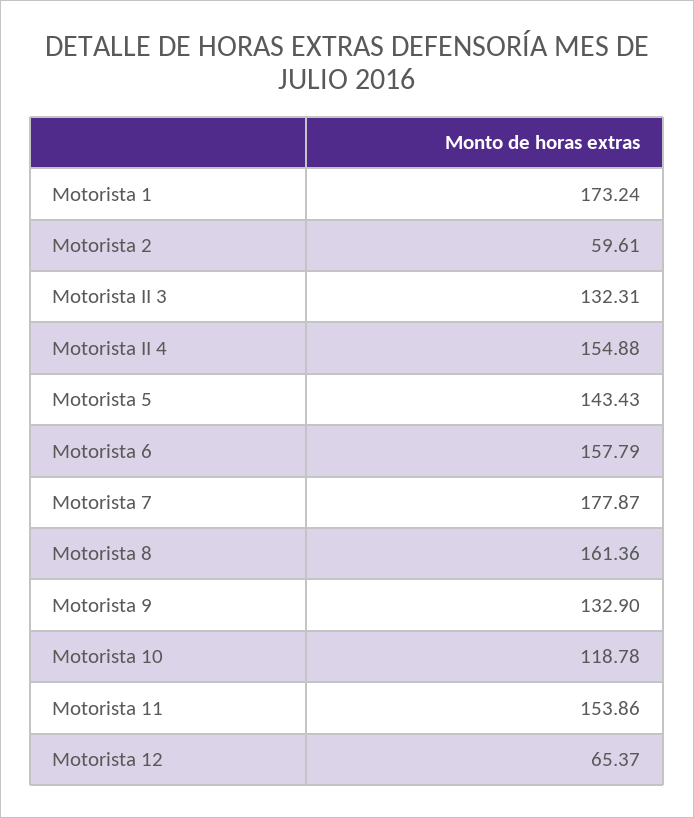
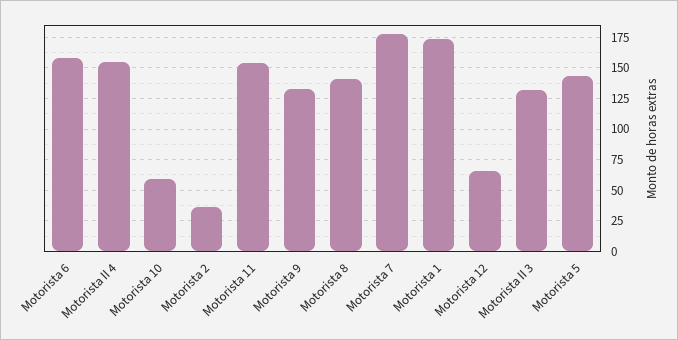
Motorista 2: 59.61 -> 35
Motorista 8: 161.36 -> 140
Motorista 10: 118.78 -> 60

